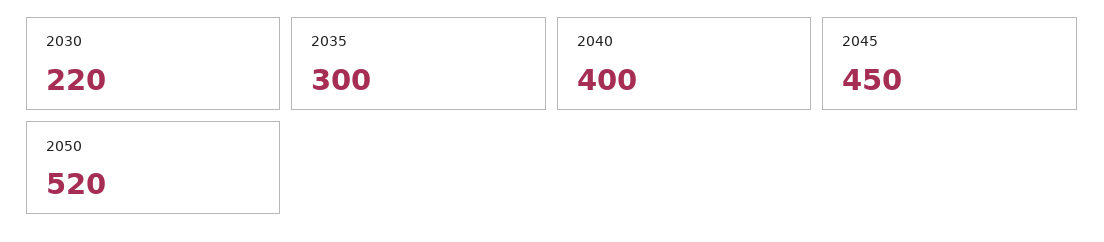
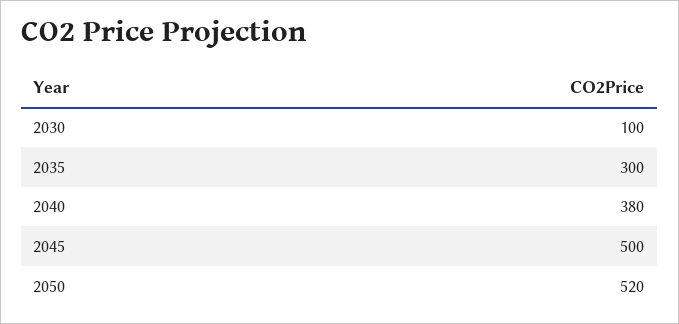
2030: 220 -> 100
2040: 400 -> 380
2045: 450 -> 500

